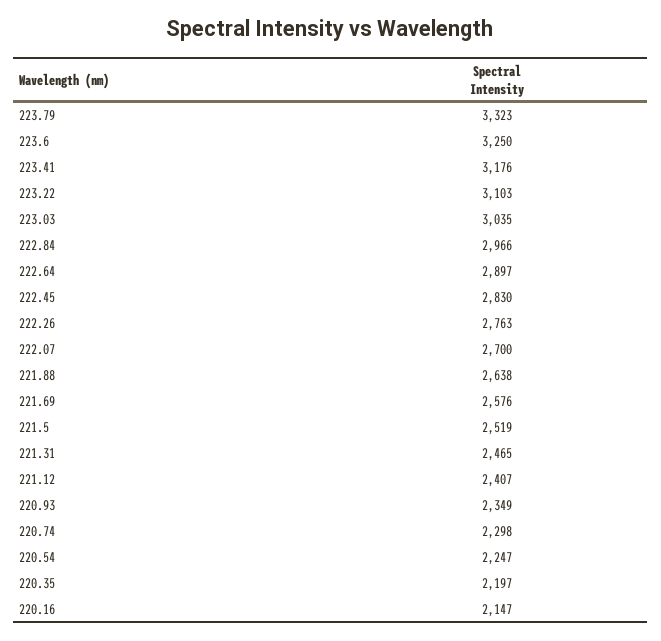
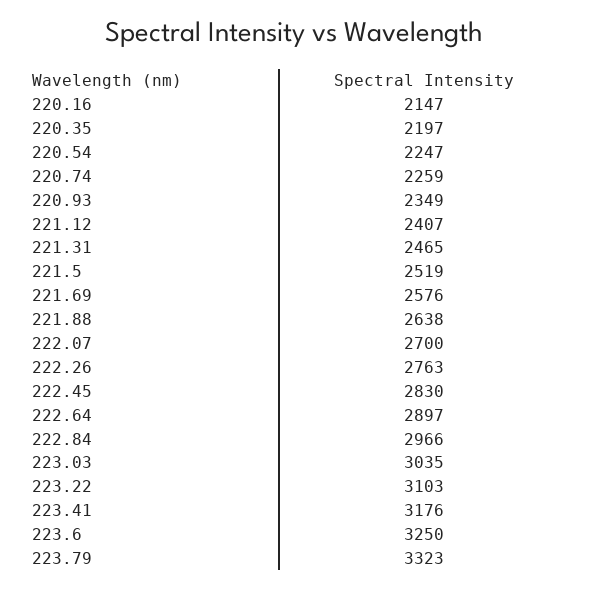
220.74: 2298 -> 2259

